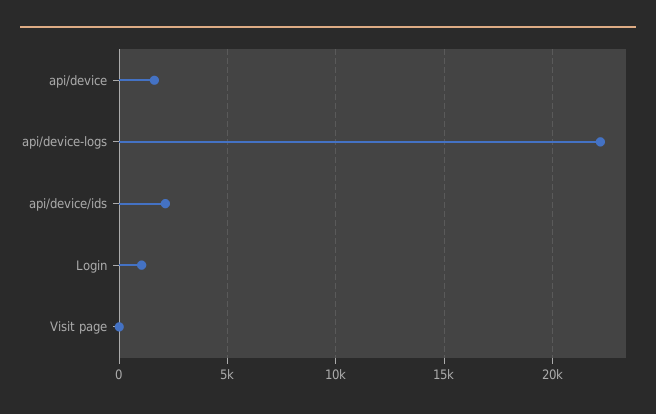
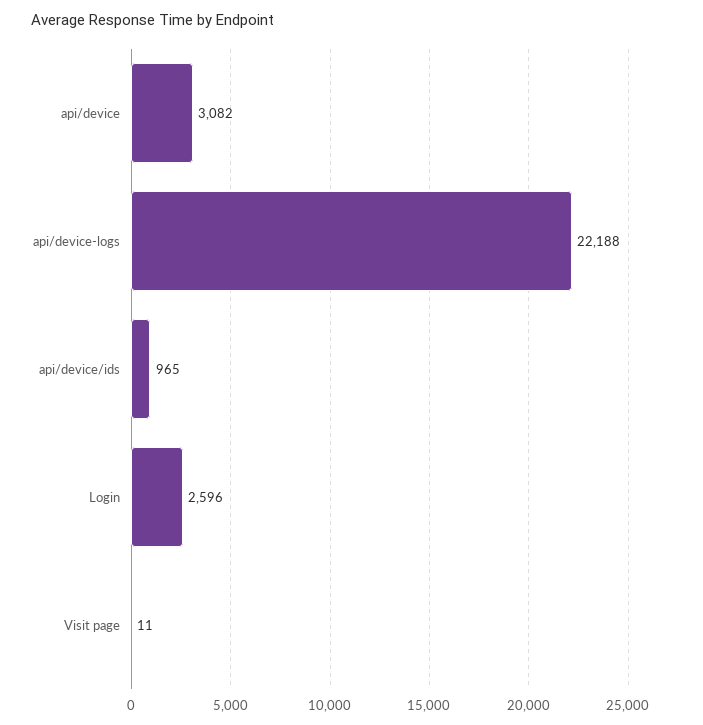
api/device: 1500 -> 3082
api/device/ids: 2000 -> 965
Login: 1000 -> 2596

